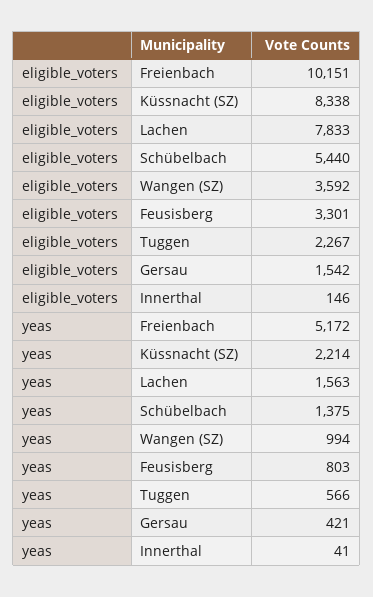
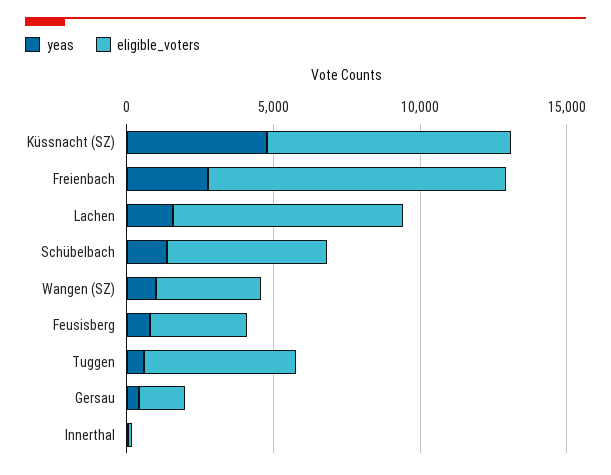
eligible_voters, Tuggen: 2267 -> 5000
yeas, Freienbach: 5172 -> 3000
yeas, Küssnacht (SZ): 2214 -> 5000

